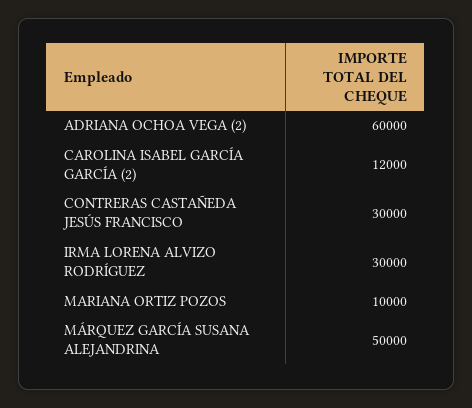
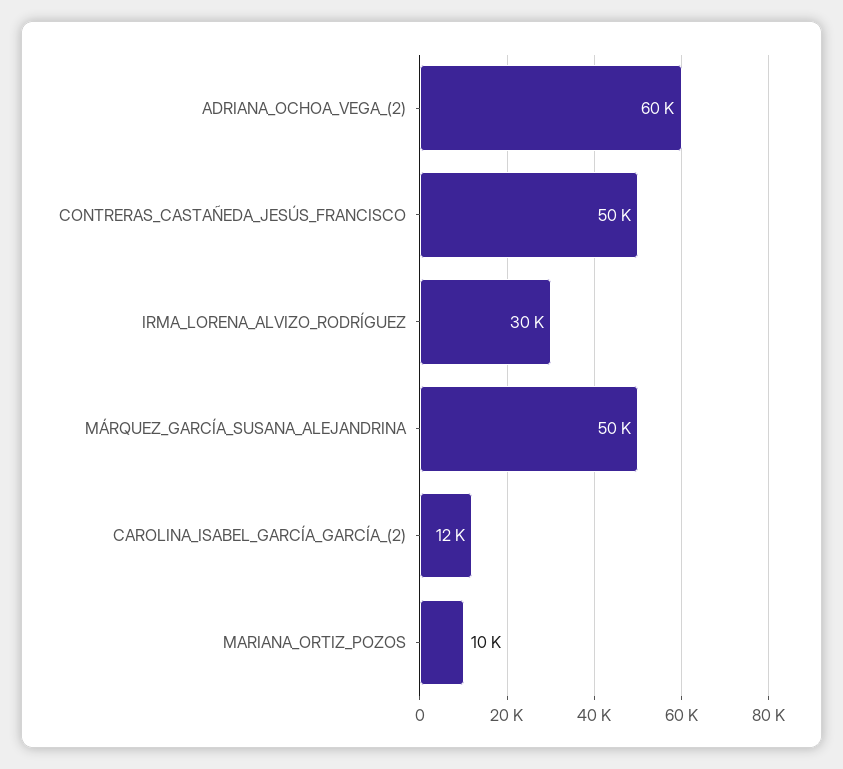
CONTRERAS CASTAÑEDA JESÚS FRANCISCO: 30000 -> 50000

